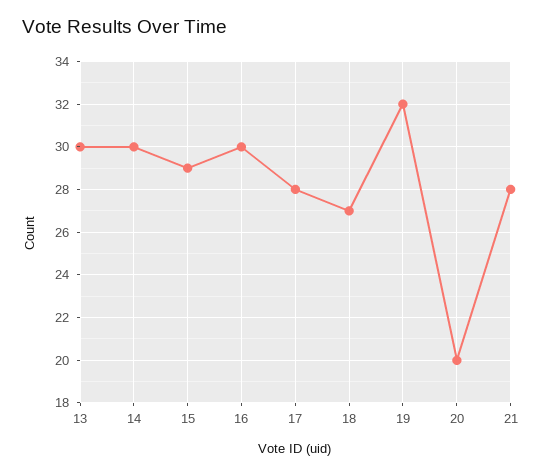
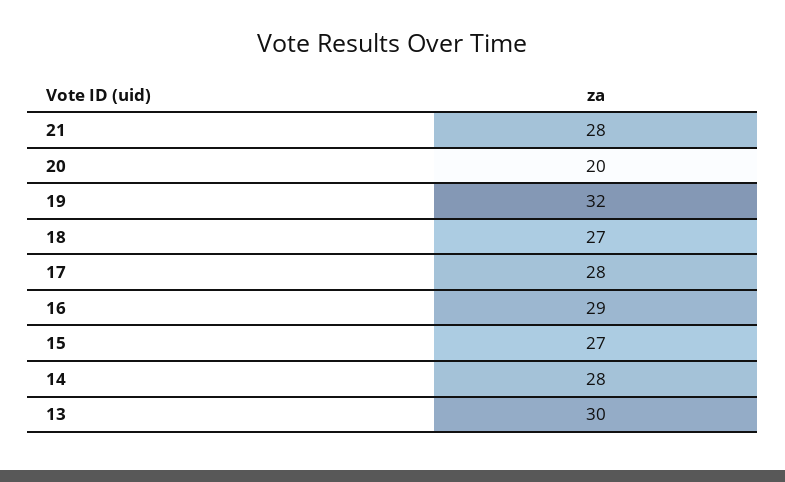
14: 30 -> 28
15: 29 -> 27
16: 30 -> 29

